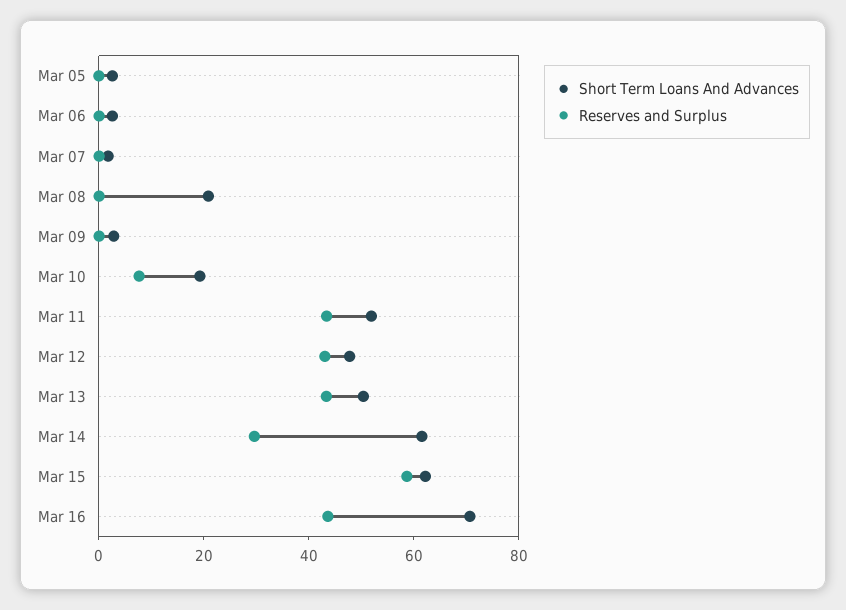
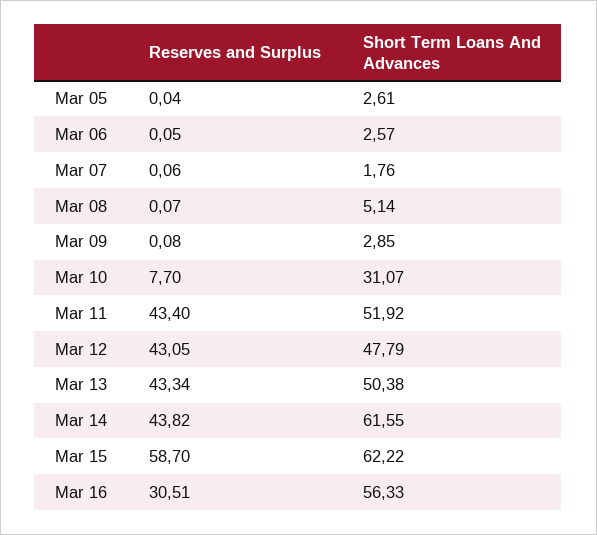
Short Term Loans And Advances, Mar 08: 20 -> 5.14
Short Term Loans And Advances, Mar 10: 20 -> 31.07
Reserves and Surplus, Mar 14: 30 -> 43.82
Short Term Loans And Advances, Mar 16: 70 -> 56.33
Reserves and Surplus, Mar 16: 45 -> 30.51

